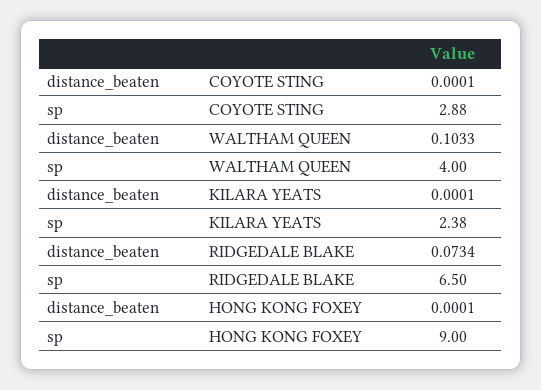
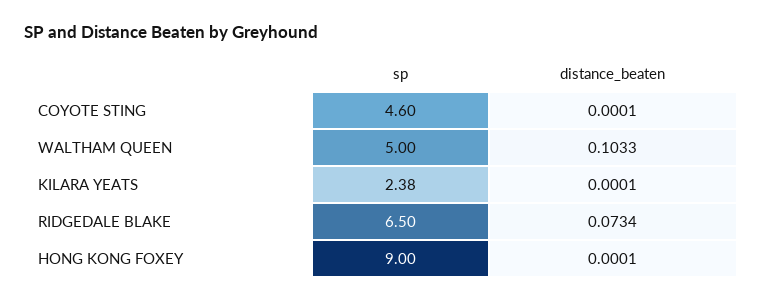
sp, COYOTE STING: 2.88 -> 4.6
sp, WALTHAM QUEEN: 4 -> 5

